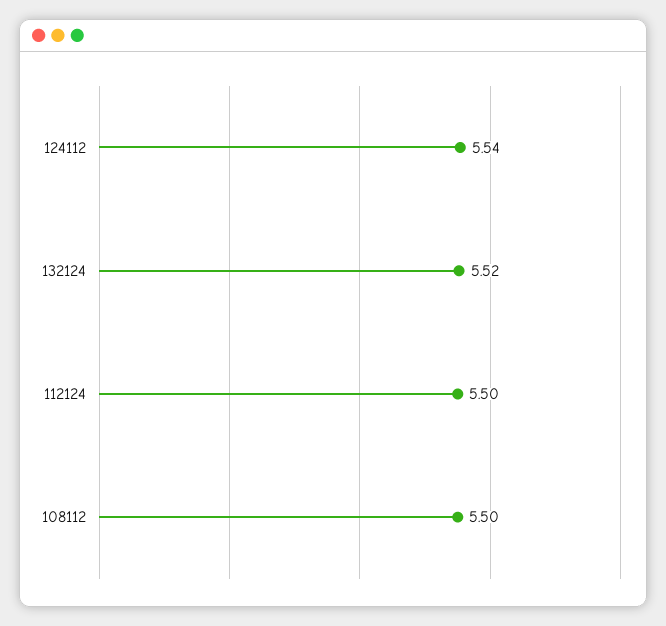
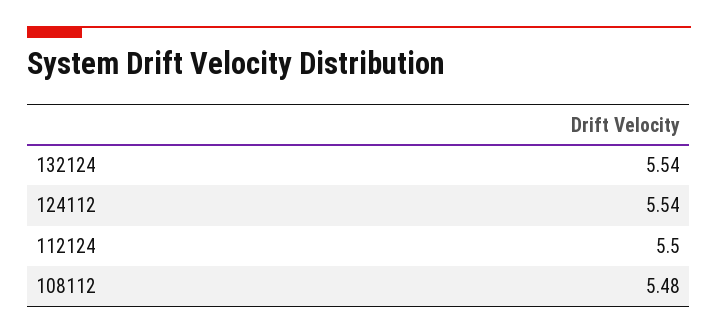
132124: 5.52 -> 5.54
108112: 5.5 -> 5.48

